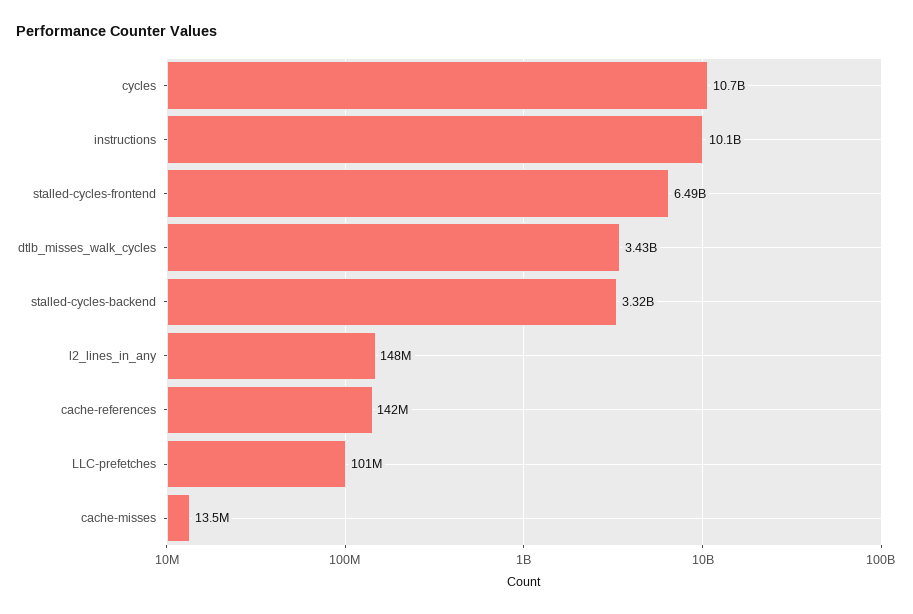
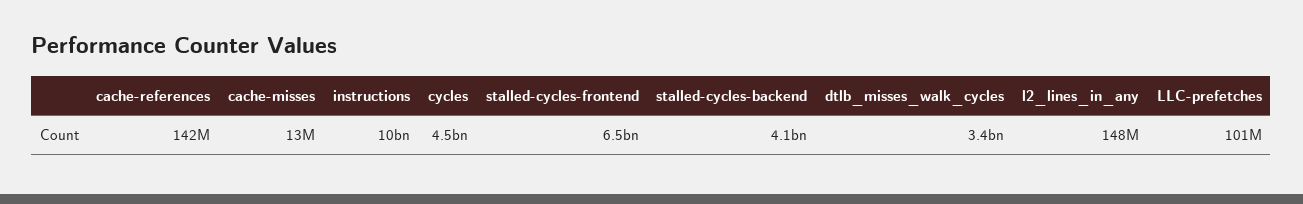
cycles: 10700000000 -> 4500000000
stalled-cycles-backend: 3320000000 -> 4100000000

